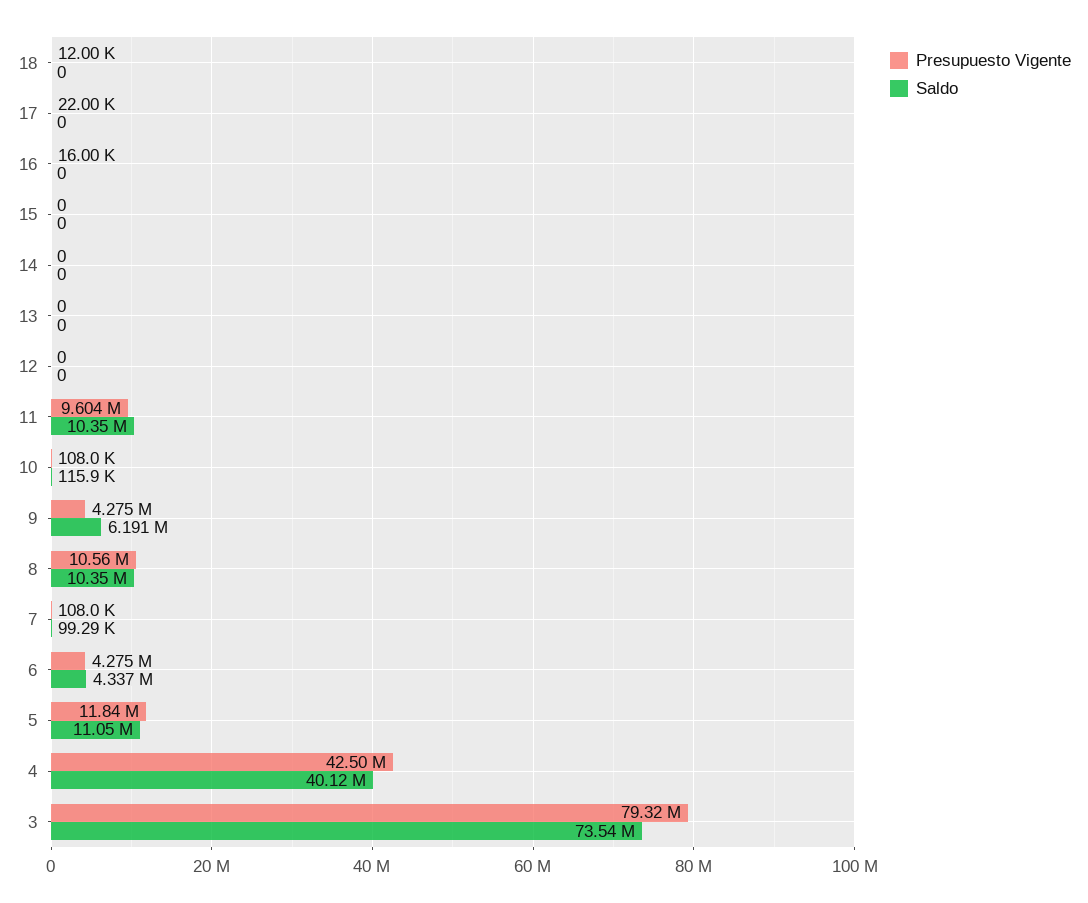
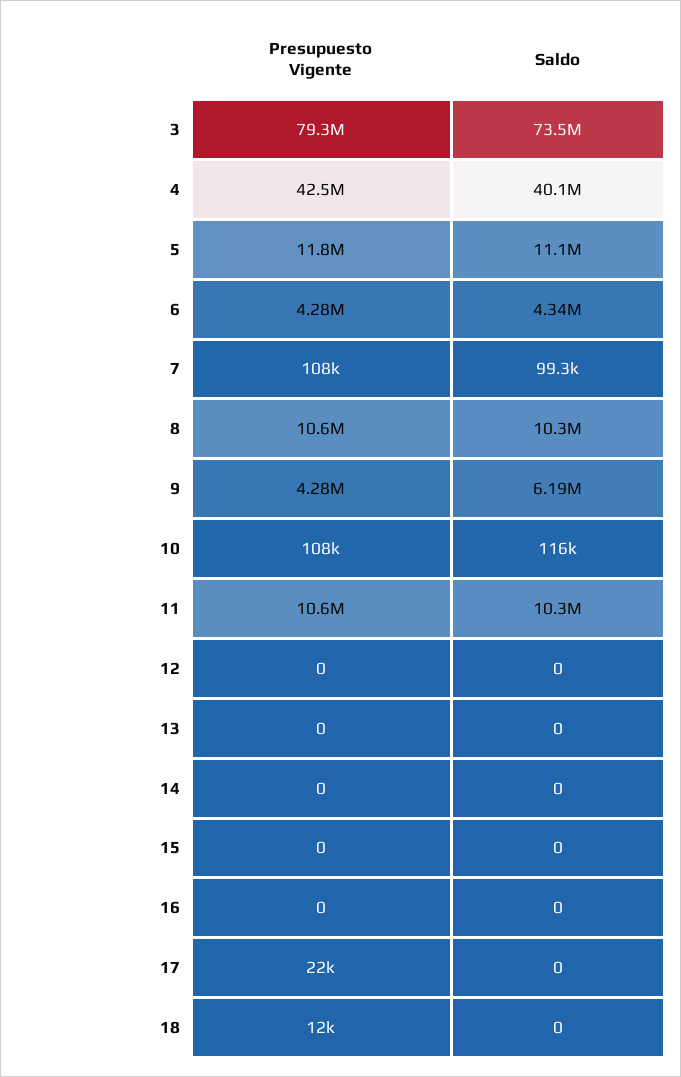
Presupuesto Vigente, 16: 16000 -> 0
Presupuesto Vigente, 11: 9604000 -> 10600000

